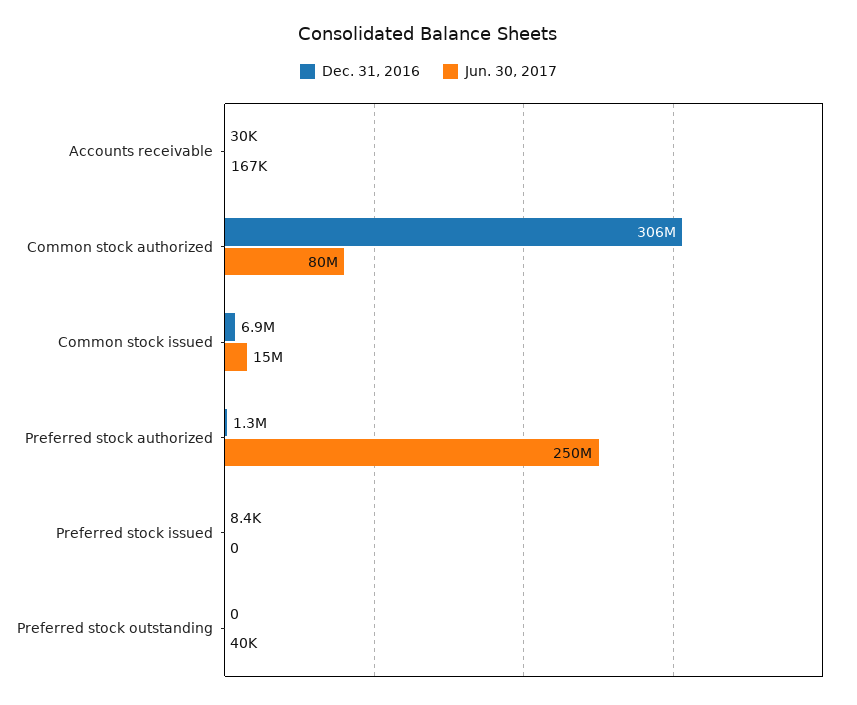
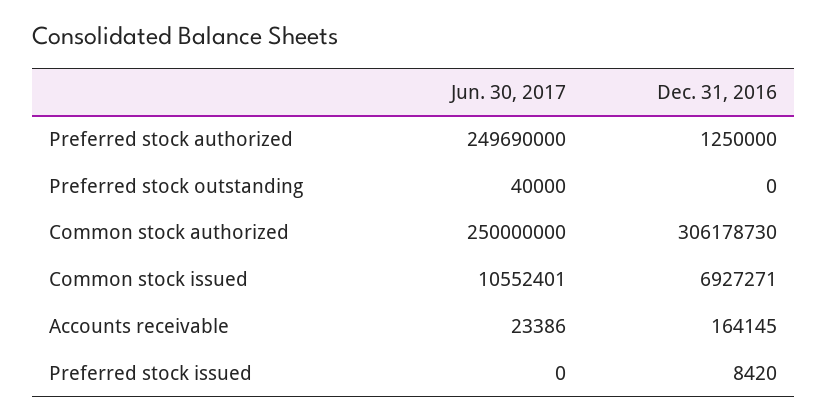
Dec. 31, 2016, Accounts receivable: 30000 -> 164145
Jun. 30, 2017, Accounts receivable: 167000 -> 23386
Jun. 30, 2017, Common stock authorized: 80000000 -> 250000000
Jun. 30, 2017, Common stock issued: 15000000 -> 10552401

